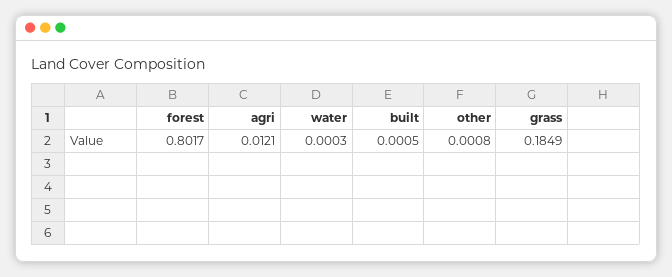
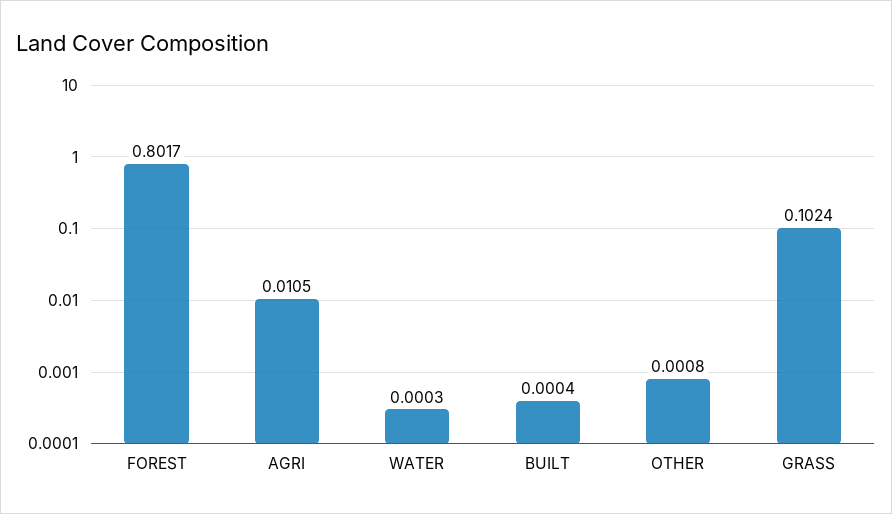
agri: 0.0121 -> 0.0105
built: 0.0005 -> 0.0004
grass: 0.1849 -> 0.1024

